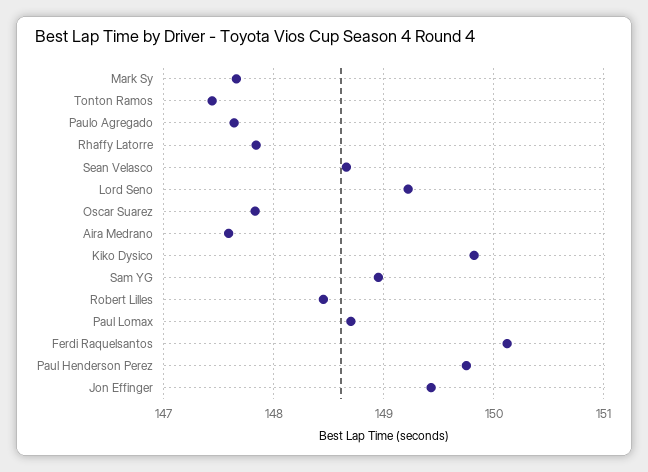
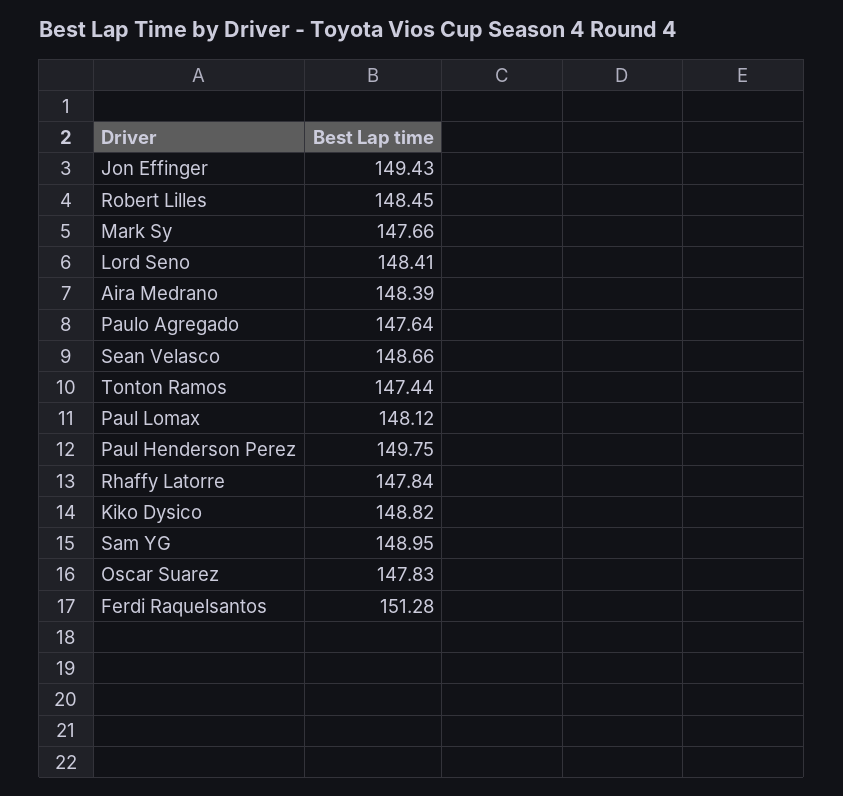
Lord Seno: 149.2 -> 148.41
Aira Medrano: 147.6 -> 148.39
Kiko Dysico: 149.8 -> 148.82
Paul Lomax: 148.7 -> 148.12
Ferdi Raquelsantos: 150.1 -> 151.28

